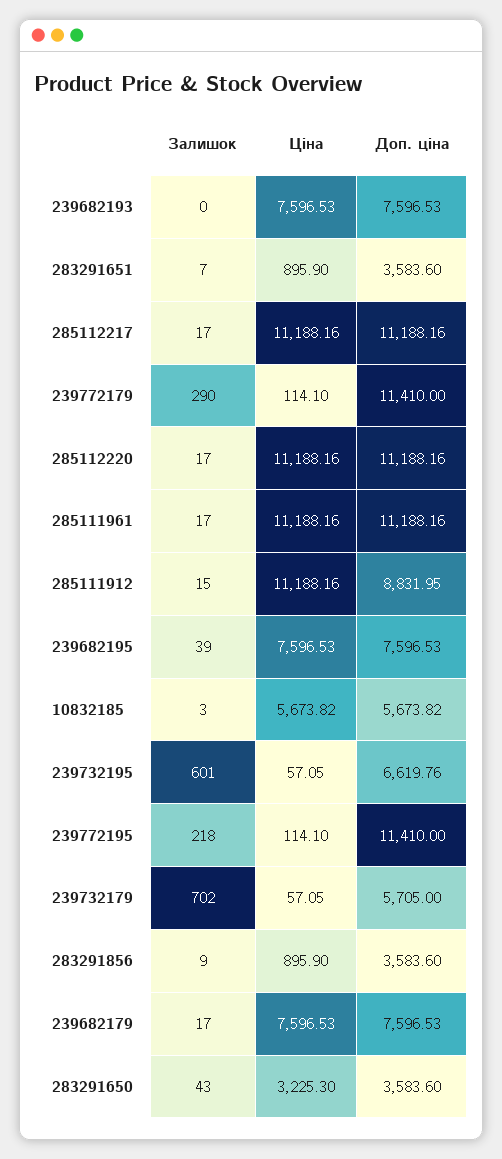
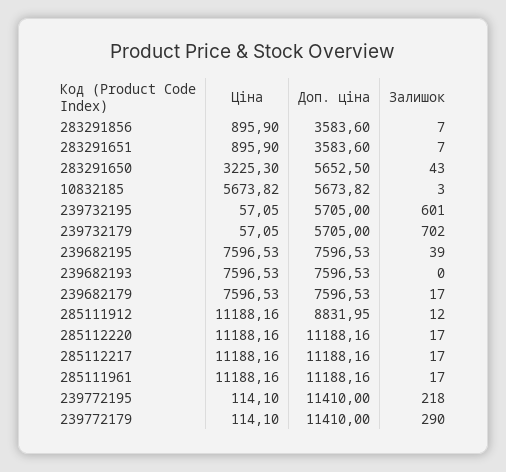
Залишок, 285111912: 15 -> 12
Доп. ціна, 239732195: 6619.76 -> 5705
Залишок, 283291856: 9 -> 7
Доп. ціна, 283291650: 3583.6 -> 5652.5

